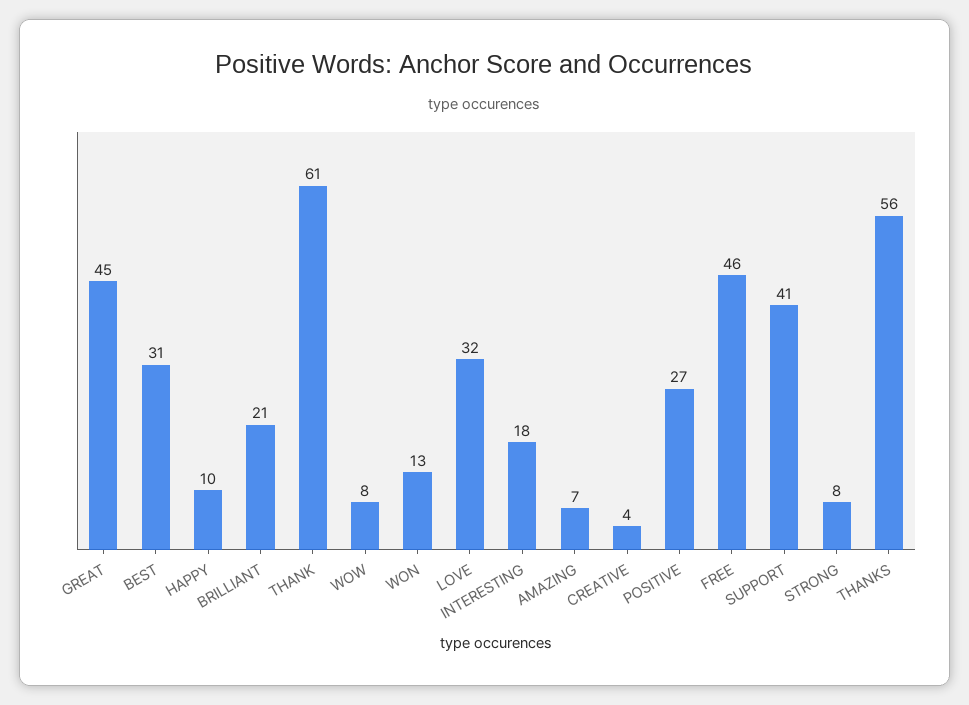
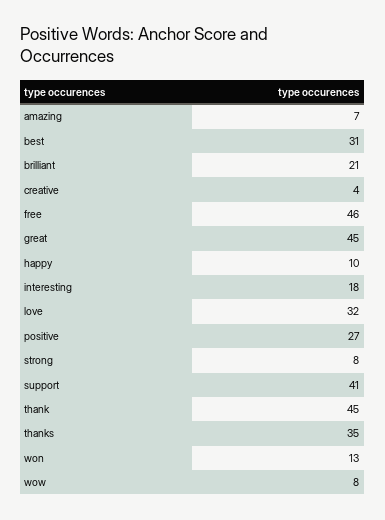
THANK: 61 -> 45
THANKS: 56 -> 35

